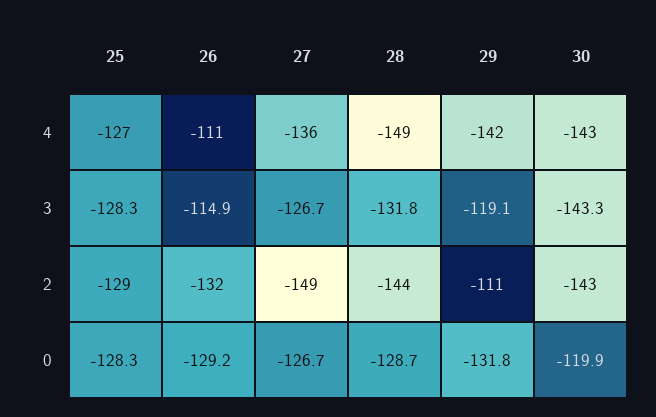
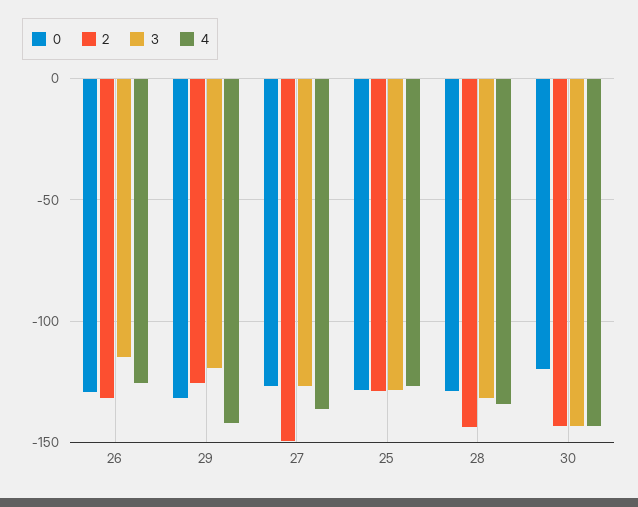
4, 26: -111 -> -125
4, 28: -149 -> -135
2, 29: -111 -> -125

